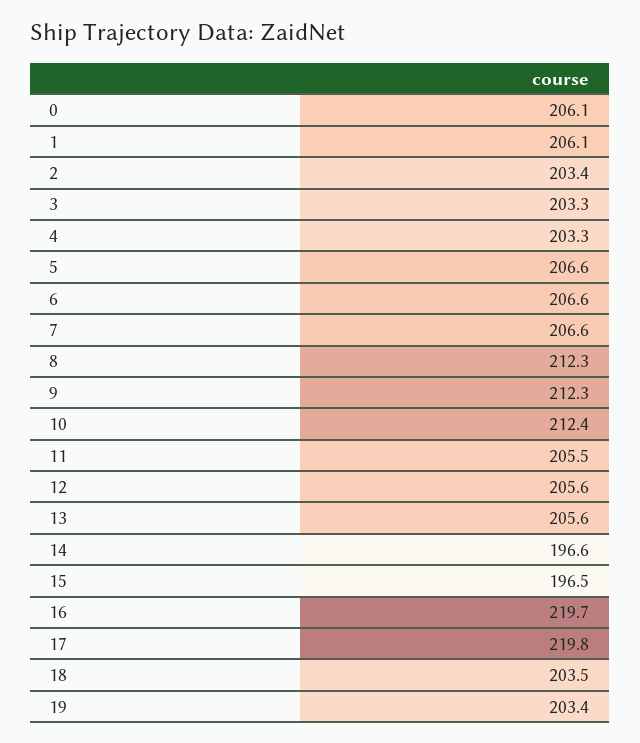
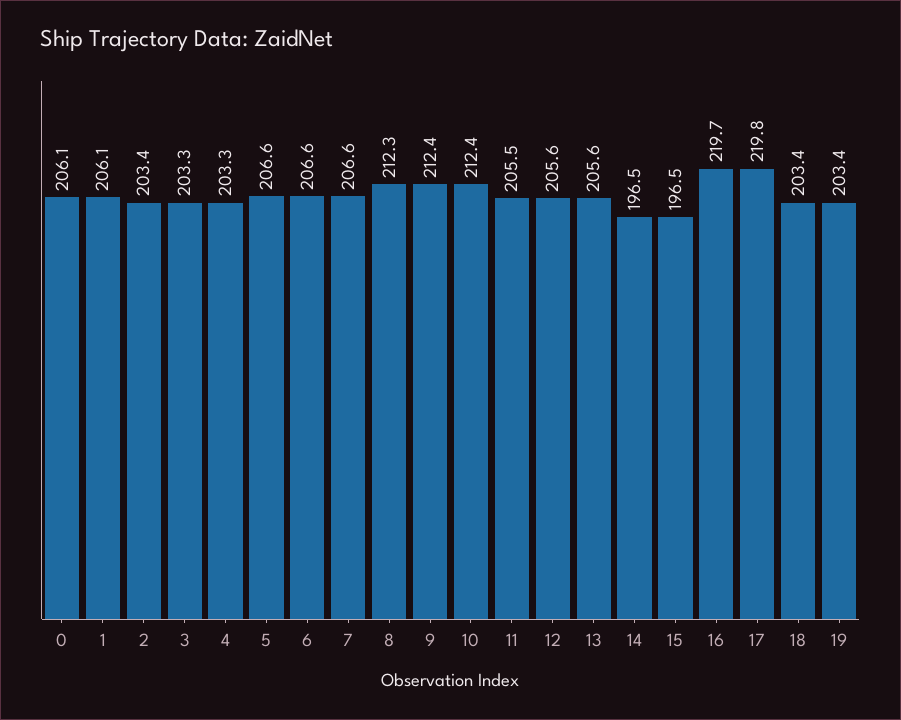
9: 212.3 -> 212.4
14: 196.6 -> 196.5
18: 203.5 -> 203.4

